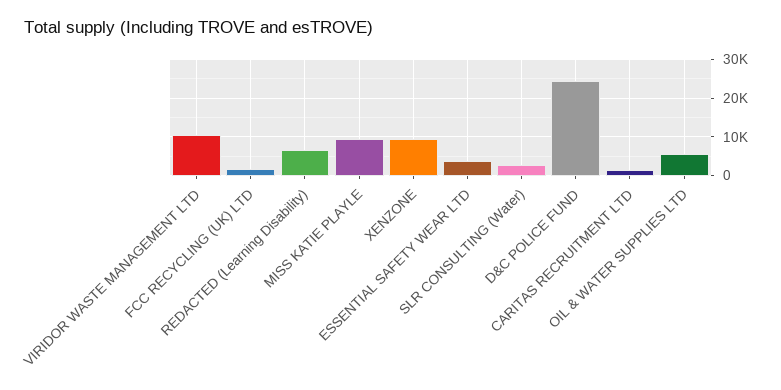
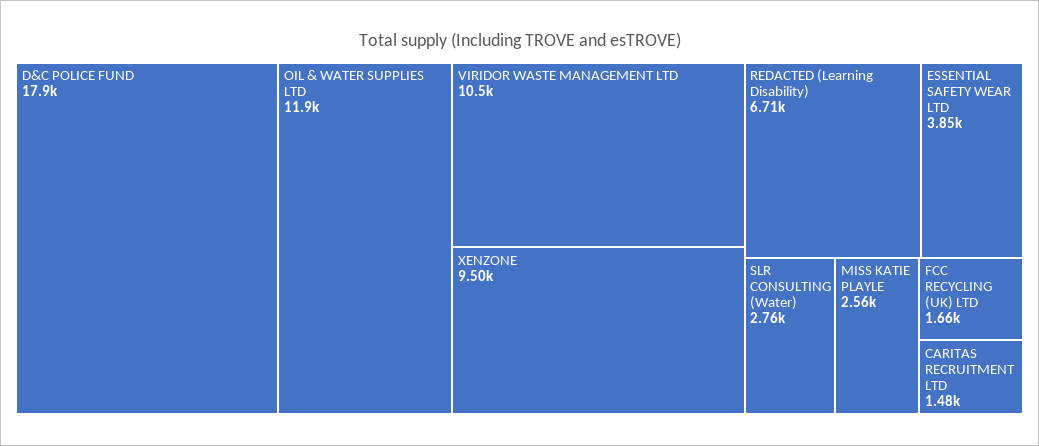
MISS KATIE PLAYLE: 10000 -> 2560
D&C POLICE FUND: 24000 -> 17900
OIL & WATER SUPPLIES LTD: 6000 -> 11900

